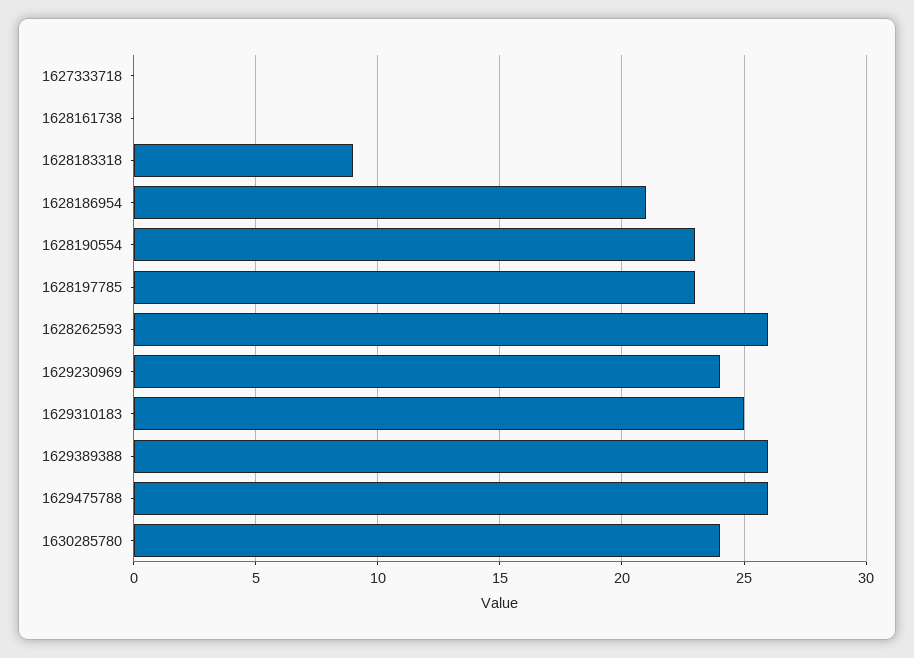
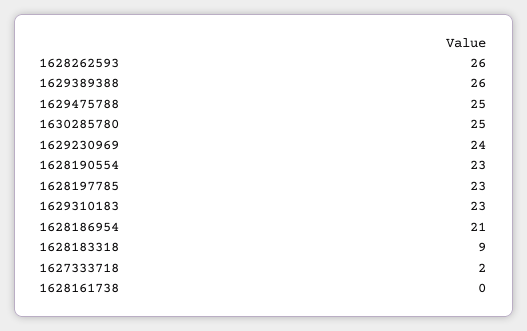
1627333718: 0 -> 2
1629310183: 25 -> 23
1629475788: 26 -> 25
1630285780: 24 -> 25

